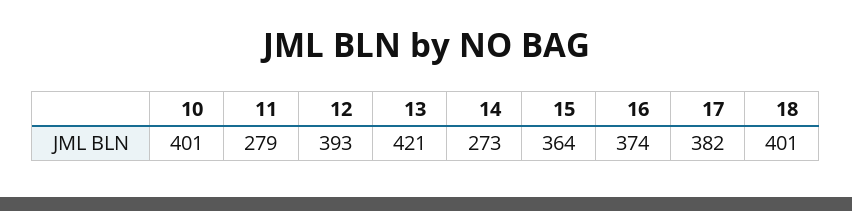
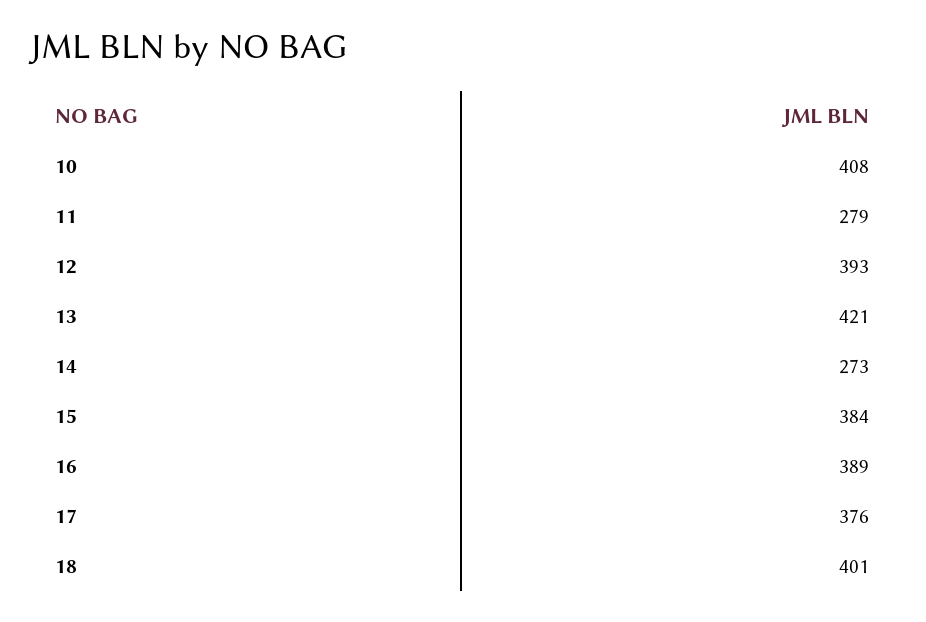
10: 401 -> 408
15: 364 -> 384
16: 374 -> 389
17: 382 -> 376

